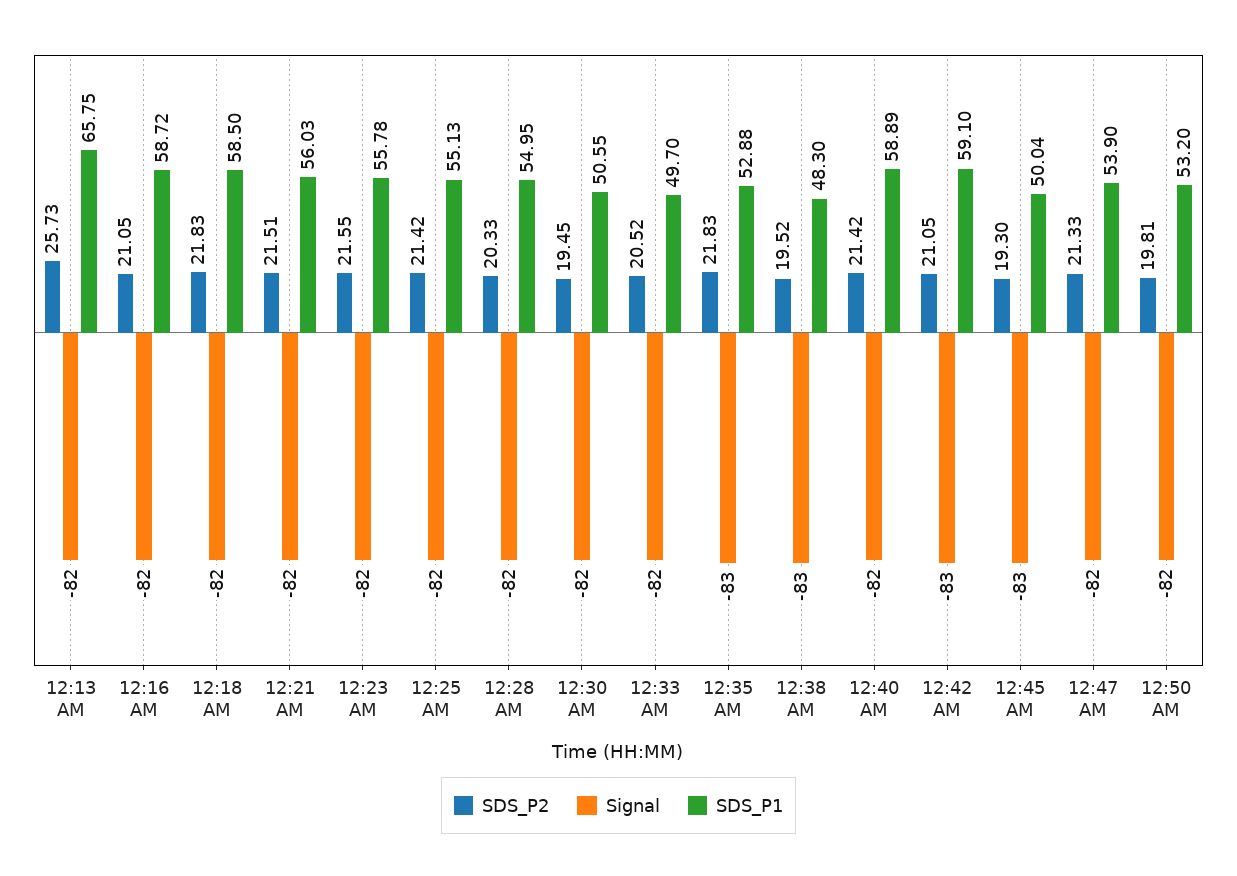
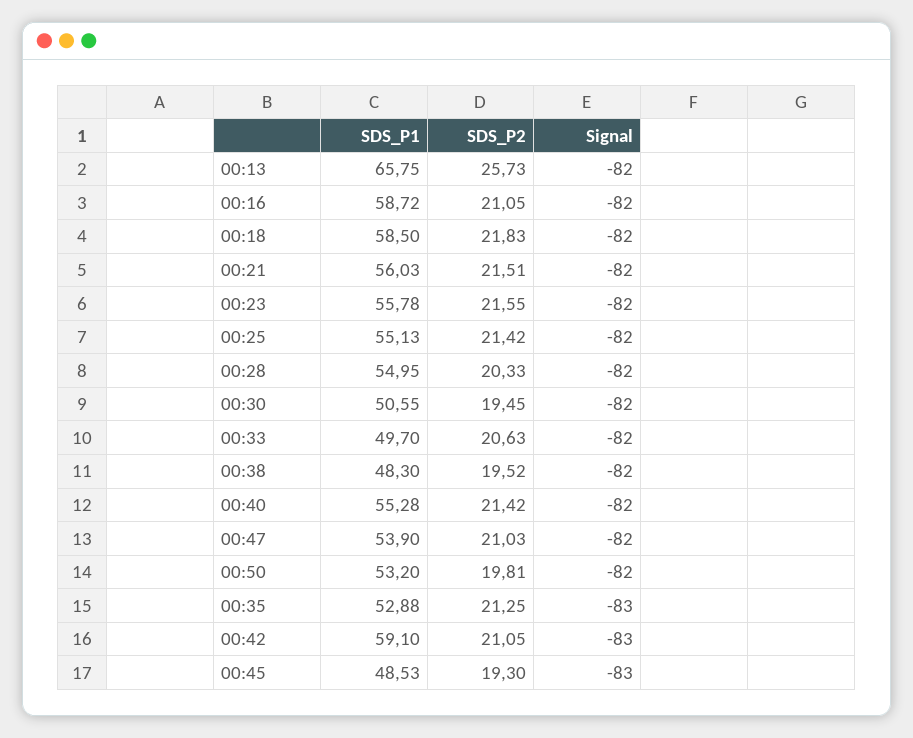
SDS_P2, 12:33 AM: 20.52 -> 20.63
SDS_P2, 12:35 AM: 21.83 -> 21.25
Signal, 12:38 AM: -83 -> -82
SDS_P1, 12:40 AM: 58.89 -> 55.28
SDS_P1, 12:45 AM: 50.04 -> 48.53
SDS_P2, 12:47 AM: 21.33 -> 21.03

